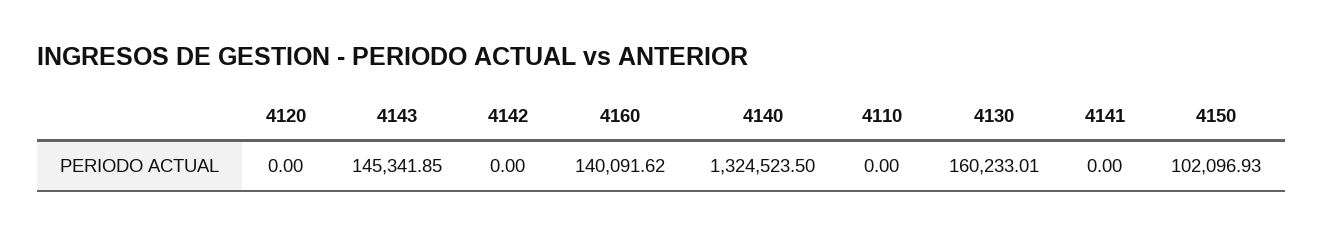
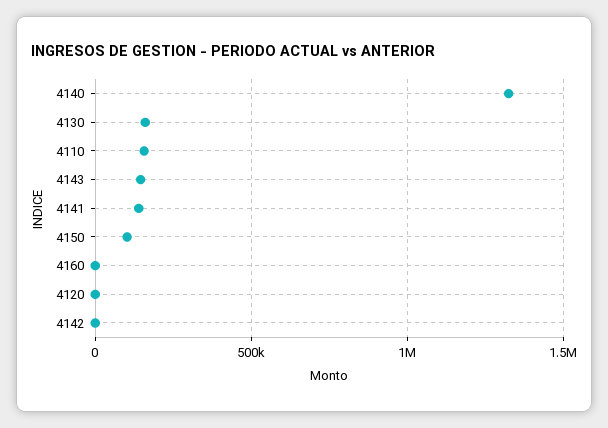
4160: 140091.62 -> 0
4110: 0 -> 150000
4141: 0 -> 150000

